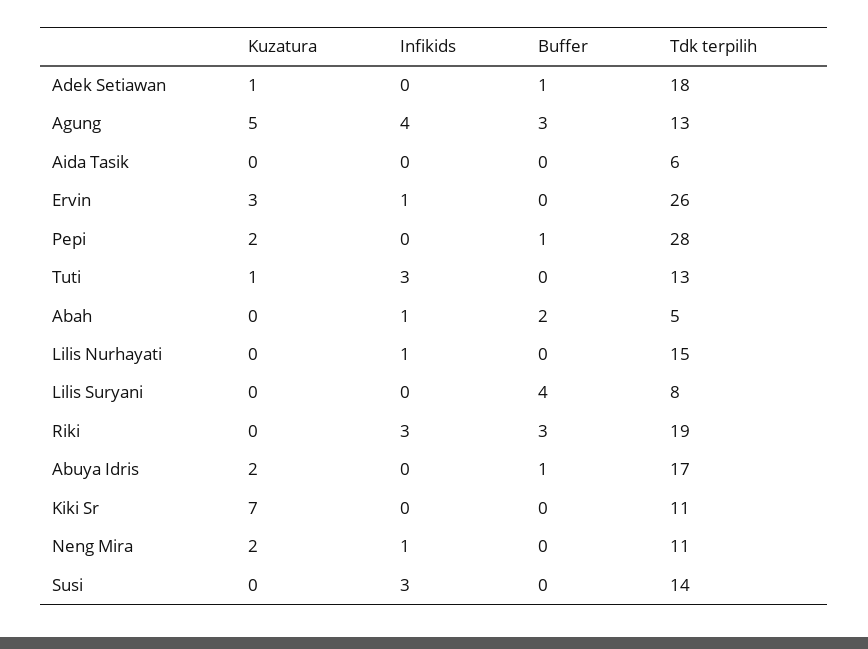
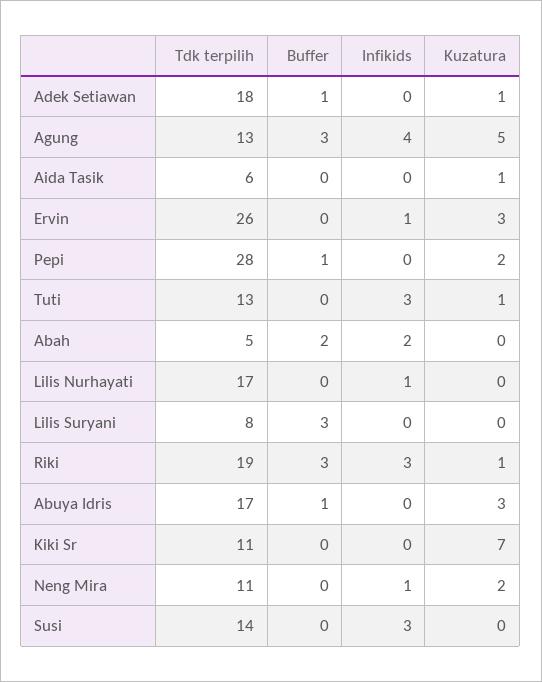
Kuzatura, Aida Tasik: 0 -> 1
Infikids, Abah: 1 -> 2
Tdk terpilih, Lilis Nurhayati: 15 -> 17
Buffer, Lilis Suryani: 4 -> 3
Kuzatura, Riki: 0 -> 1
Kuzatura, Abuya Idris: 2 -> 3

